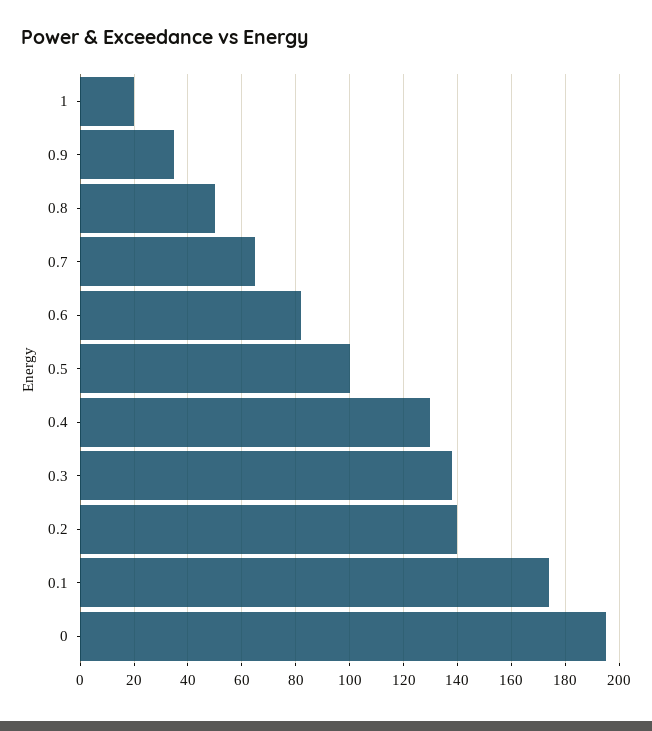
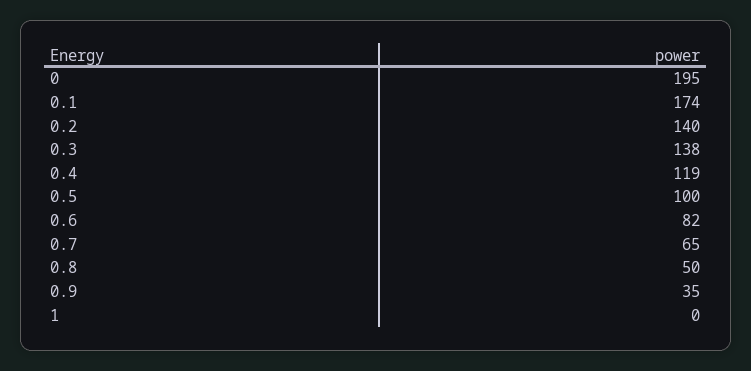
1: 20 -> 0
0.4: 130 -> 119

